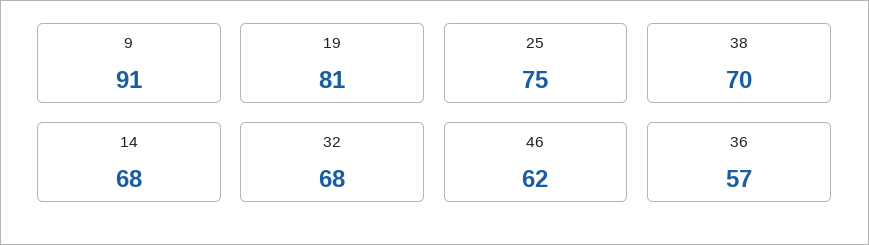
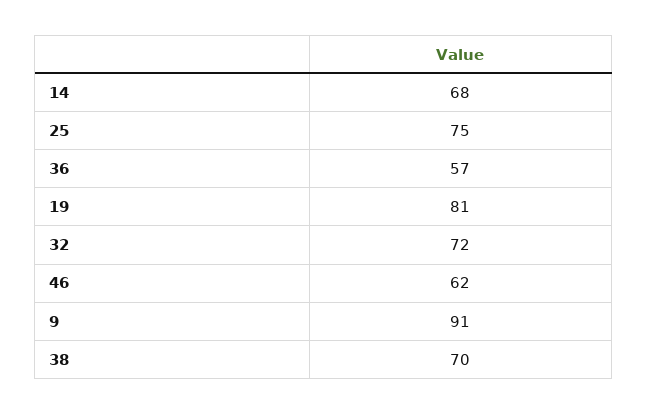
32: 68 -> 72

